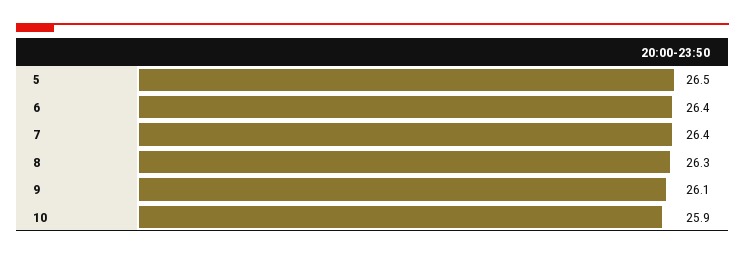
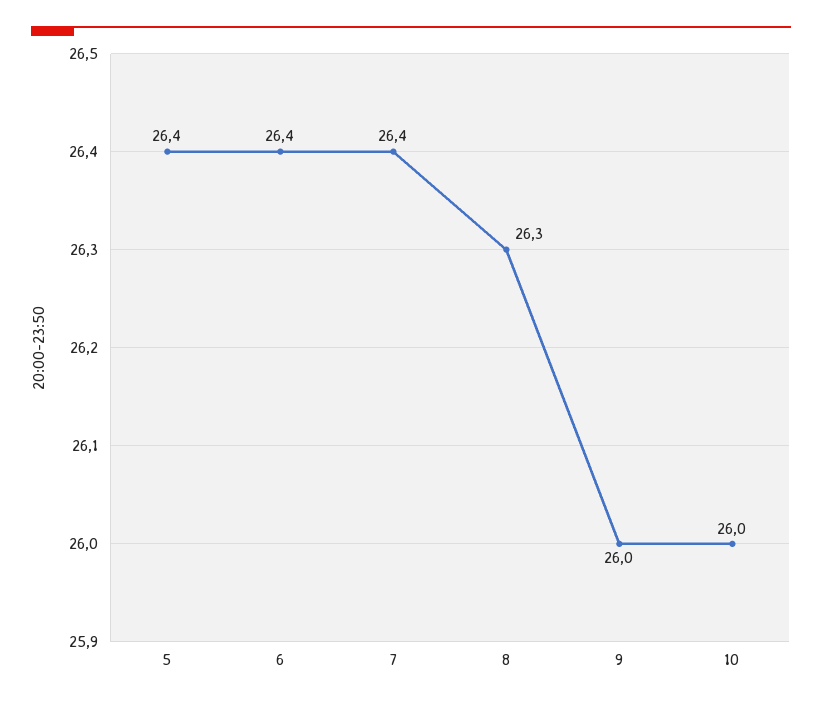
5: 26.5 -> 26.4
9: 26.1 -> 26
10: 25.9 -> 26

